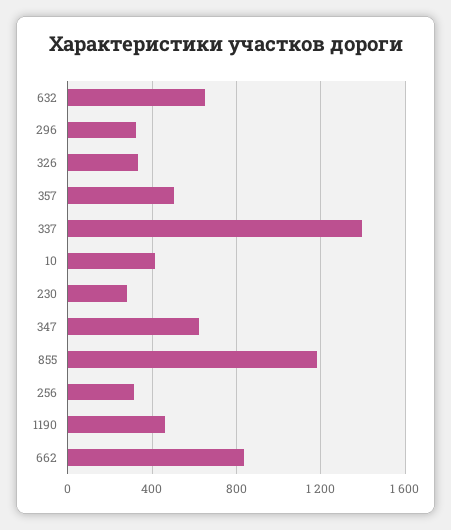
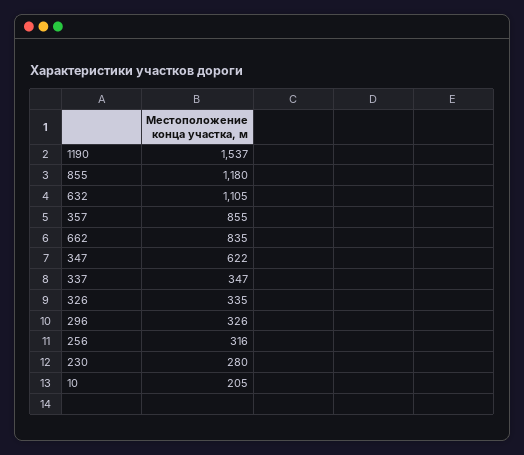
632: 650 -> 1105
357: 500 -> 855
337: 1400 -> 347
10: 400 -> 205
1190: 450 -> 1537

